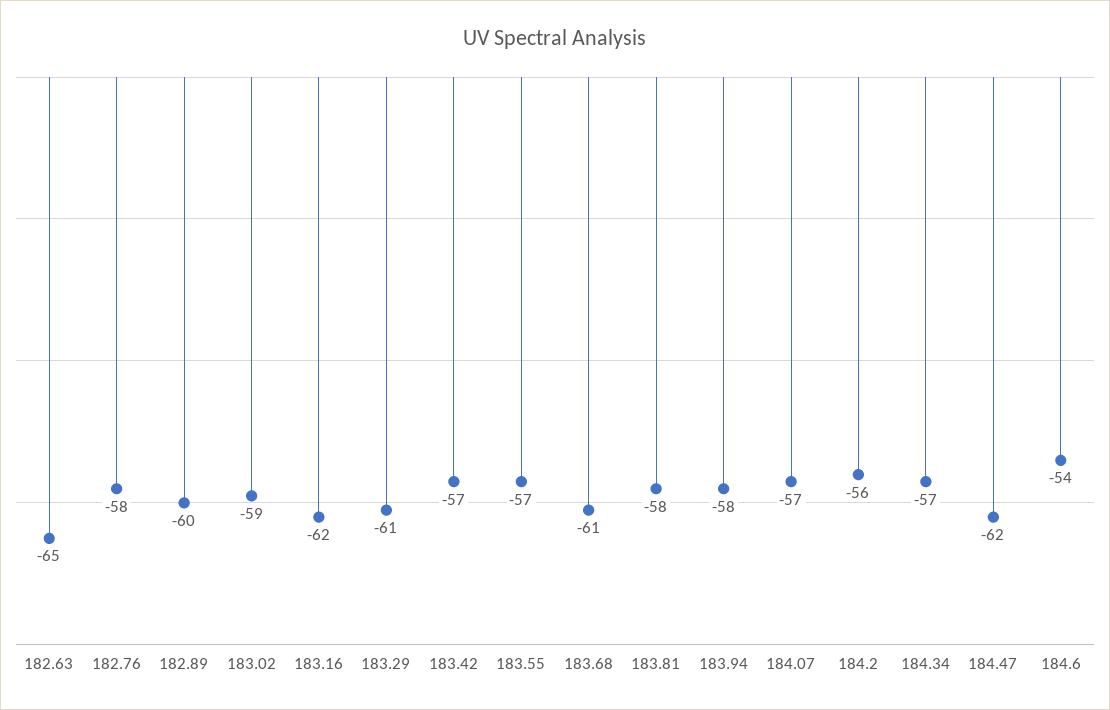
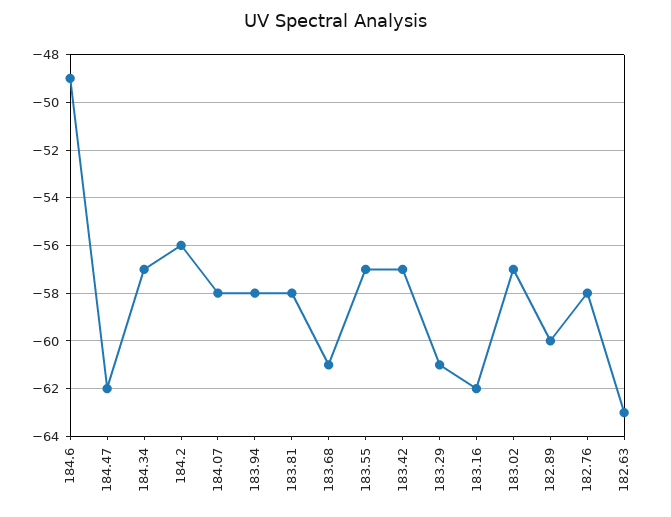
182.63: -65 -> -63
183.02: -59 -> -57
184.07: -57 -> -58
184.6: -54 -> -49

